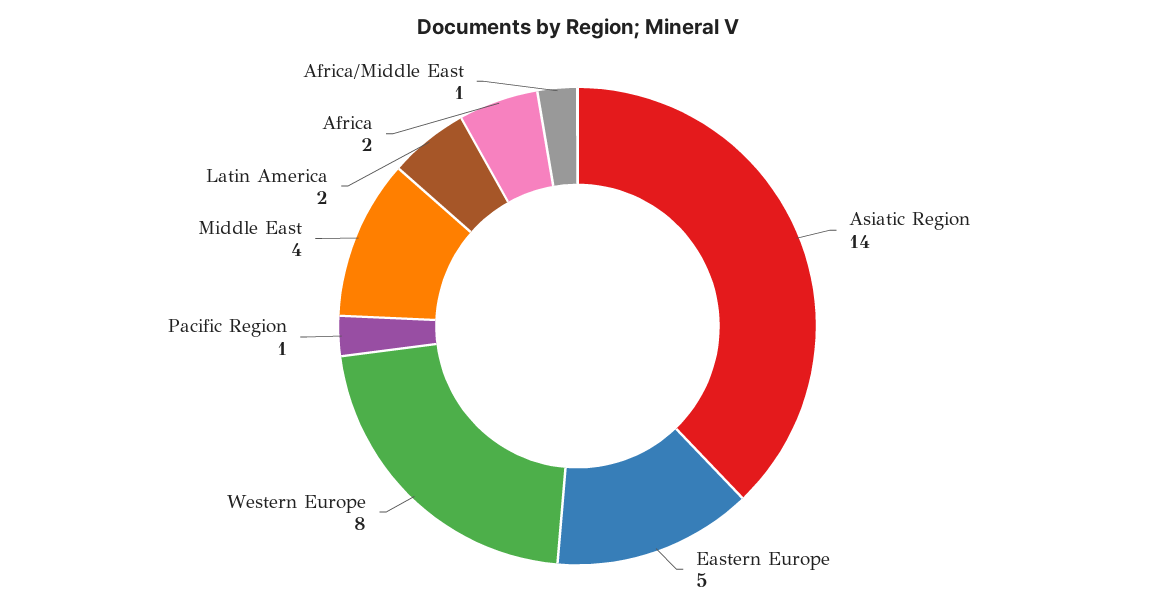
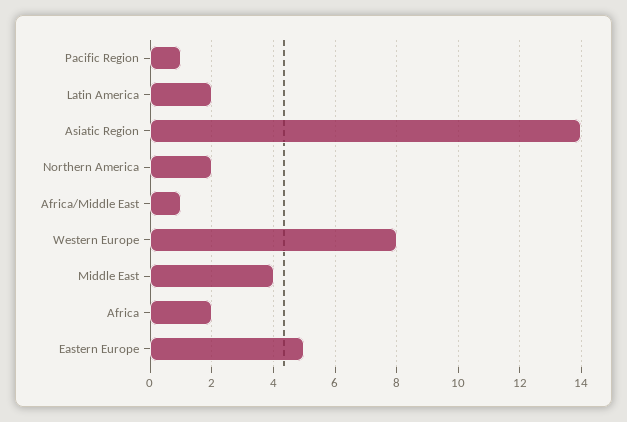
Northern America: none -> 2

